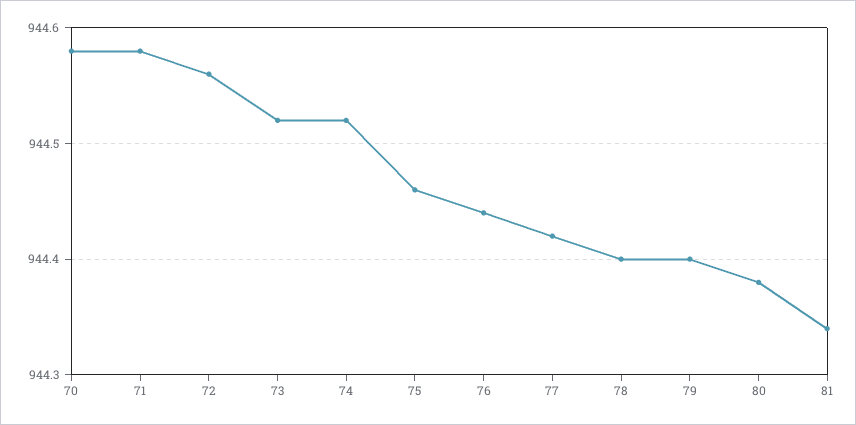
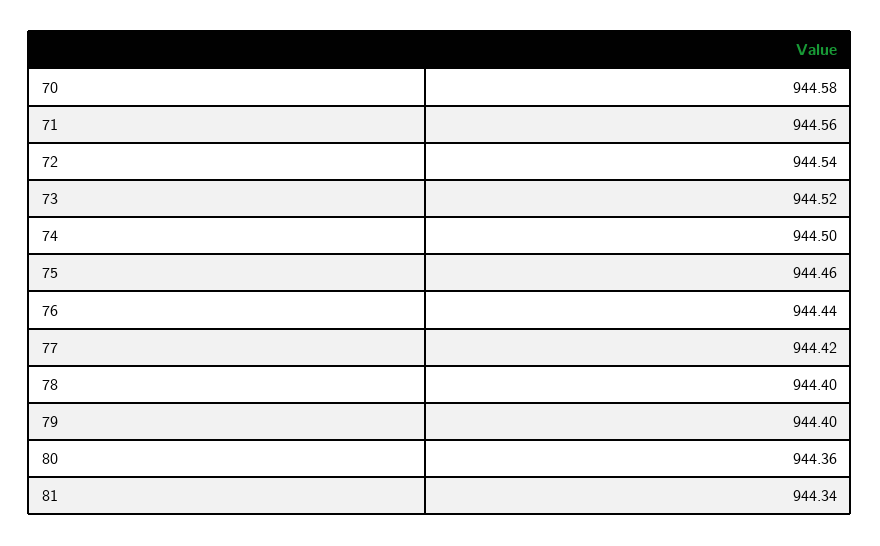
71: 944.58 -> 944.56
72: 944.56 -> 944.54
74: 944.52 -> 944.5
80: 944.38 -> 944.36

